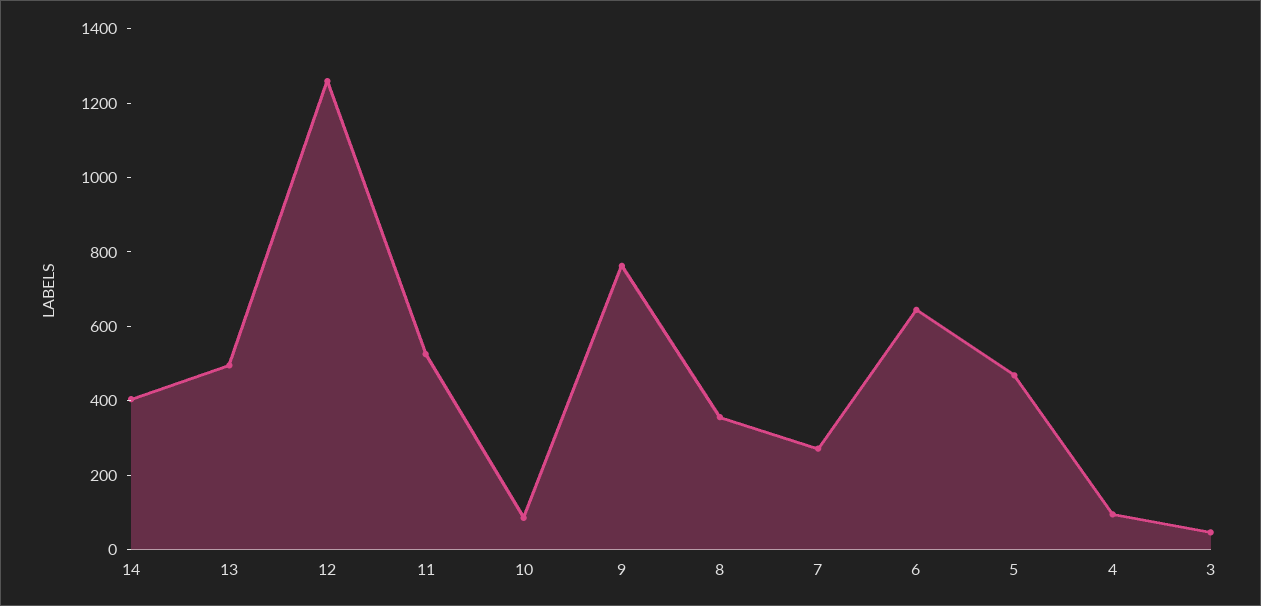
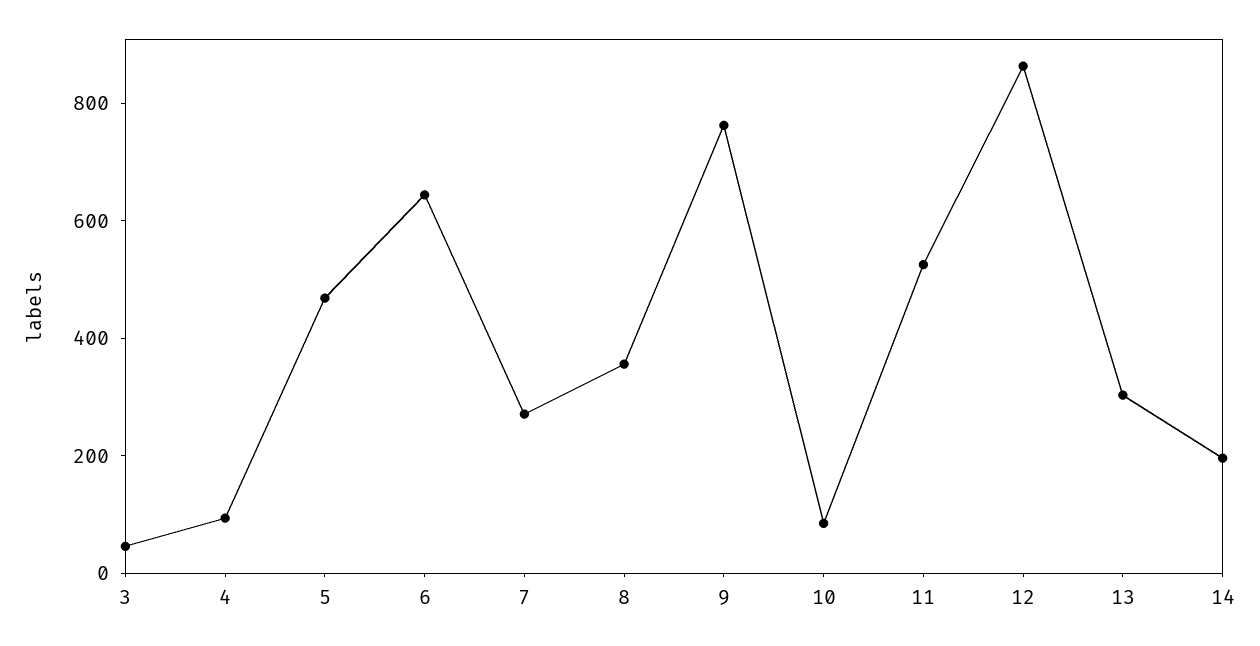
14: 400 -> 200
13: 500 -> 300
12: 1250 -> 850

